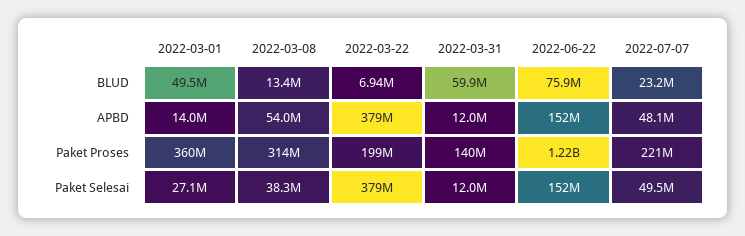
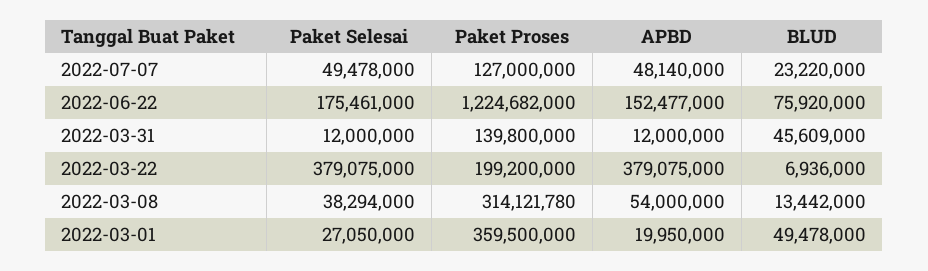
2022-03-31, BLUD: 59900000 -> 45609000
2022-03-01, APBD: 14000000 -> 19950000
2022-07-07, Paket Proses: 221000000 -> 127000000
2022-06-22, Paket Selesai: 152000000 -> 175461000

